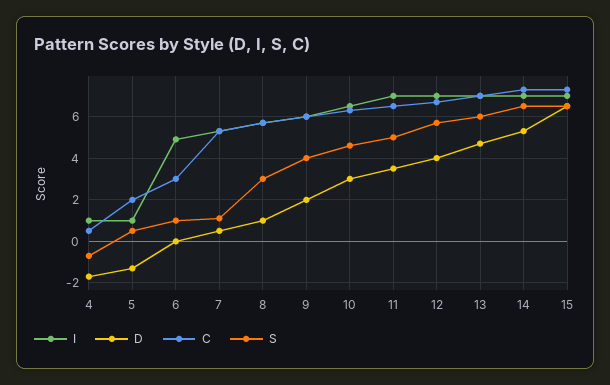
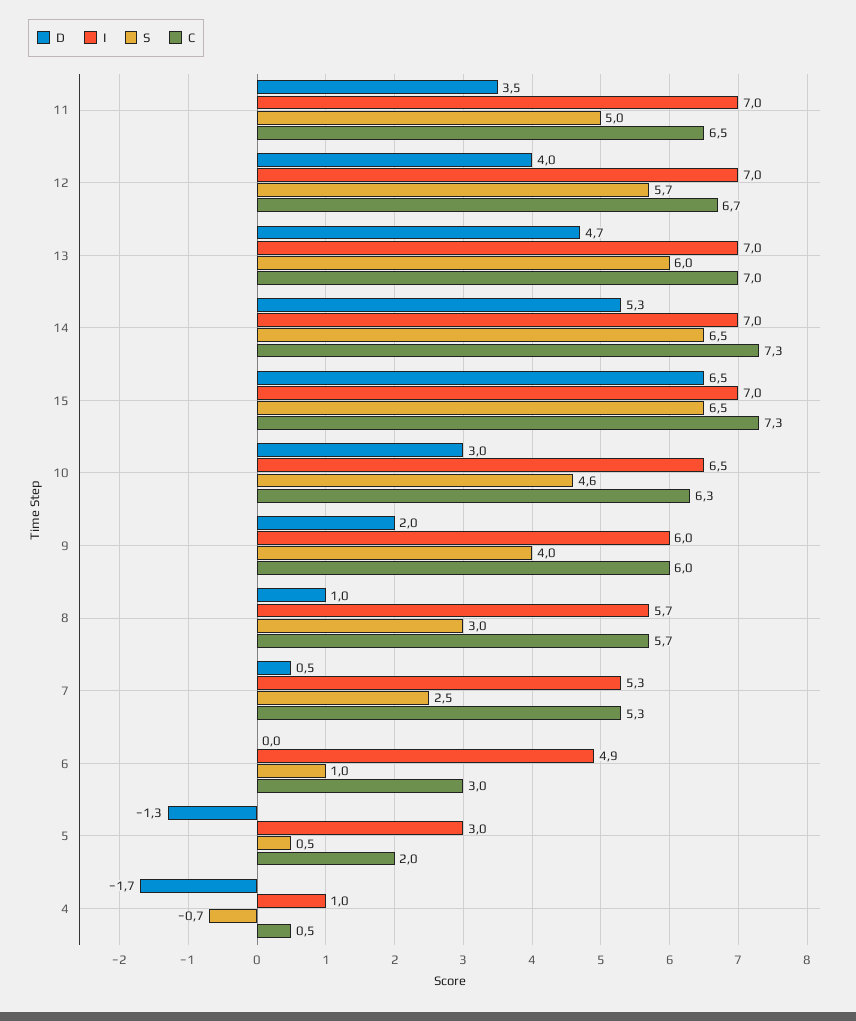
I, 5: 1 -> 3
S, 7: 1 -> 2.5

